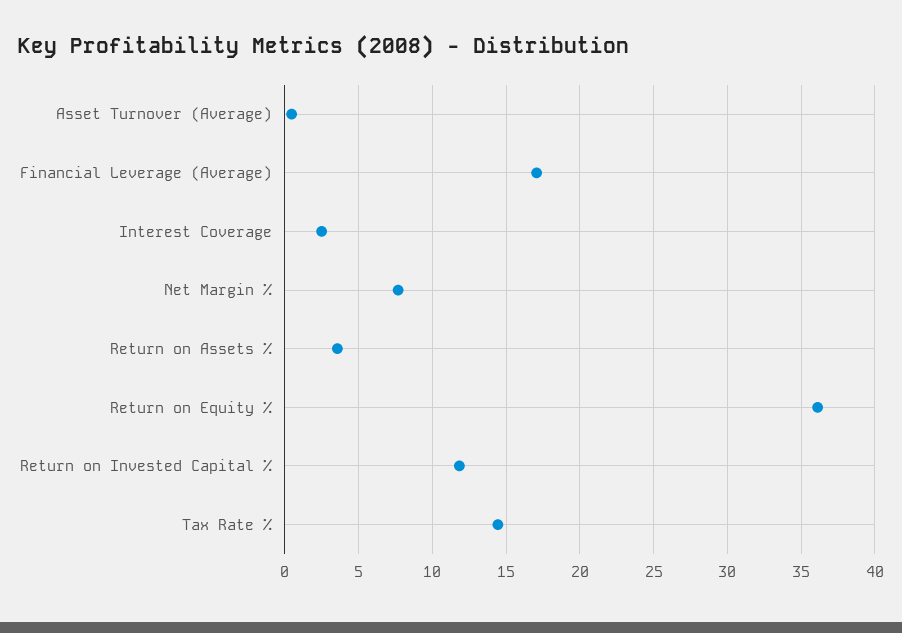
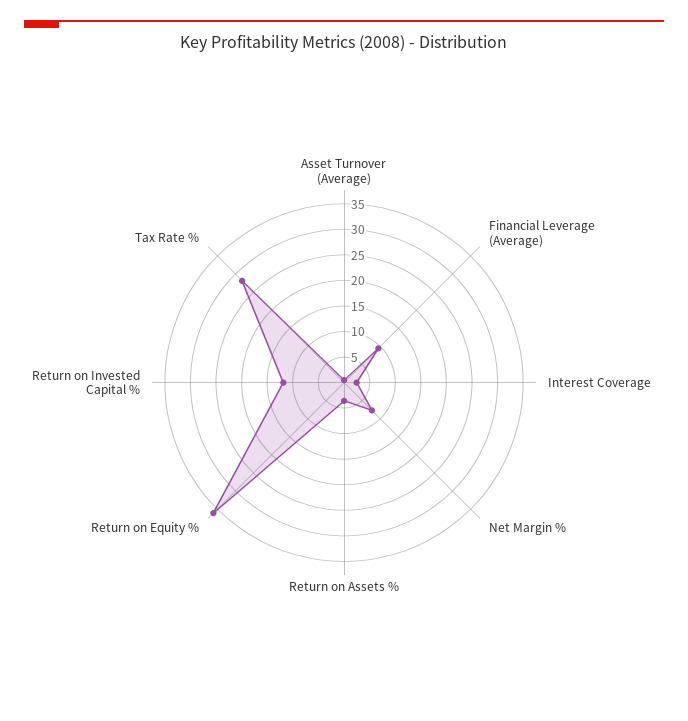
Financial Leverage (Average): 17 -> 10
Tax Rate %: 14.5 -> 27.5

